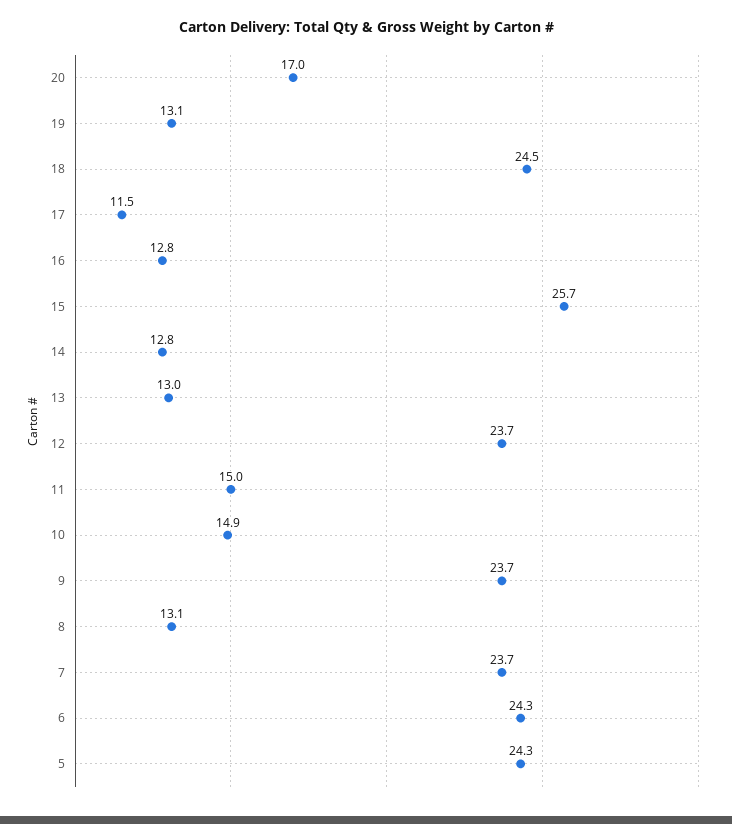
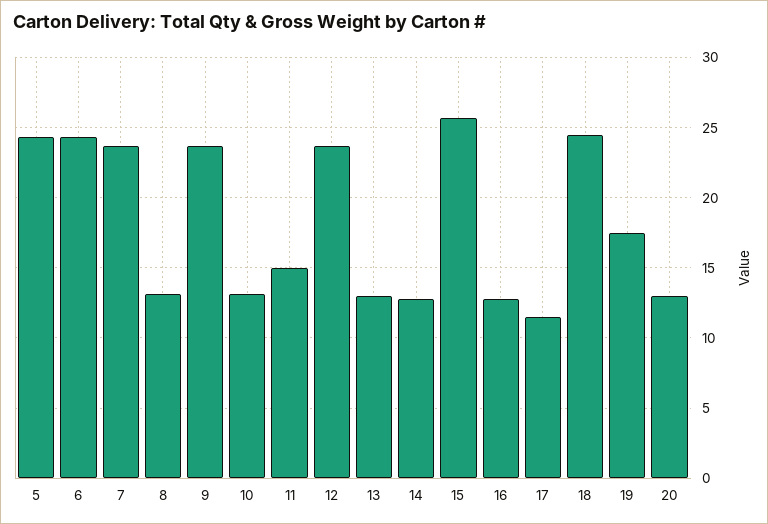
20: 17 -> 13
19: 13.1 -> 17.5
10: 14.9 -> 13

